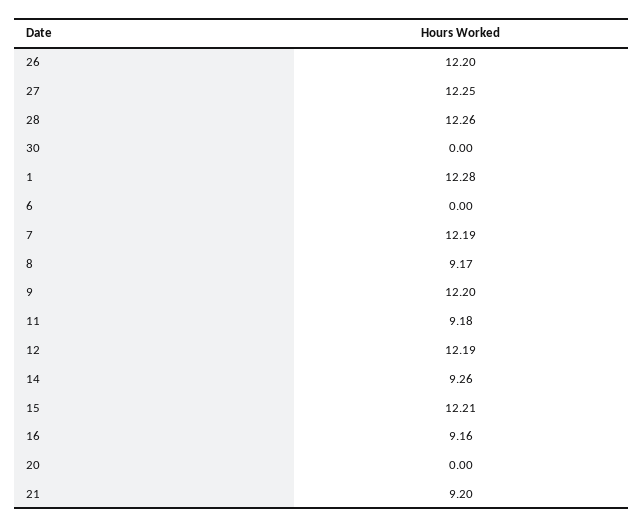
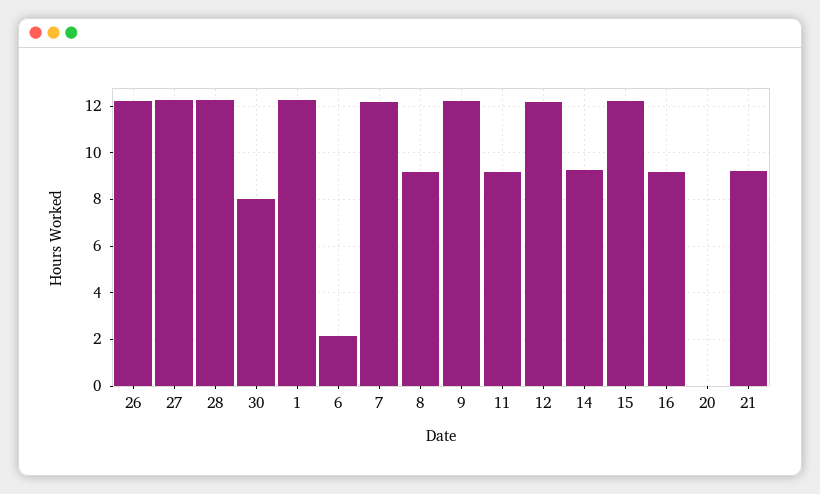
30: 0 -> 8
6: 0 -> 2

